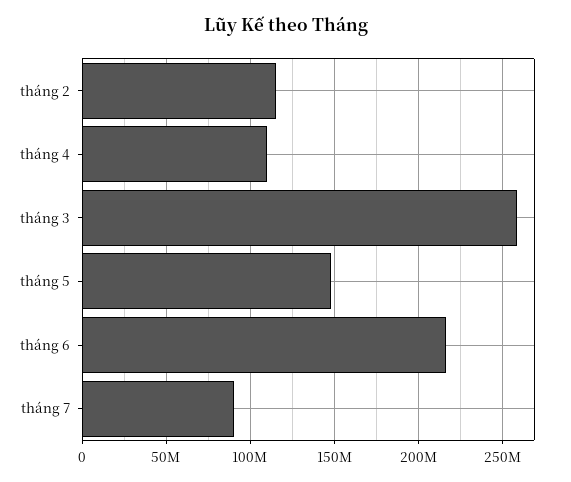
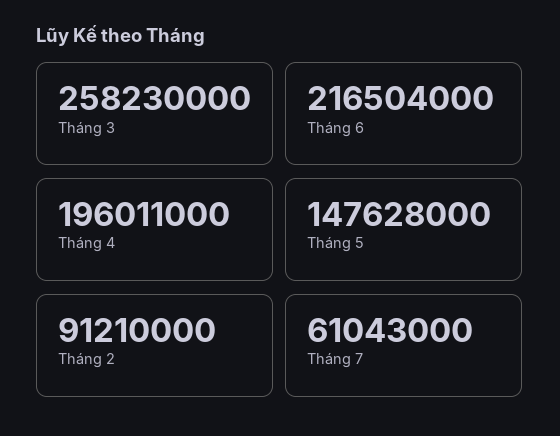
tháng 2: 115000000 -> 91210000
tháng 4: 110000000 -> 196011000
tháng 7: 90000000 -> 61043000

